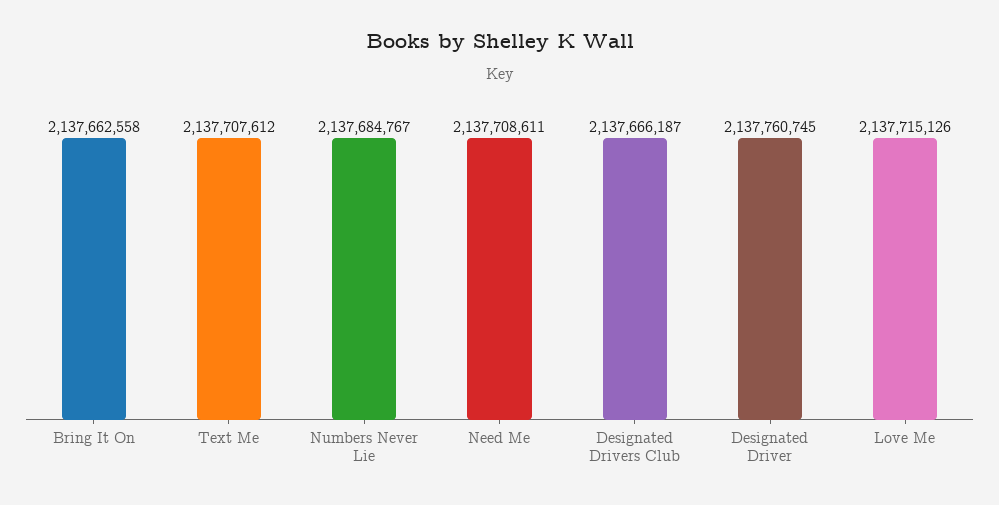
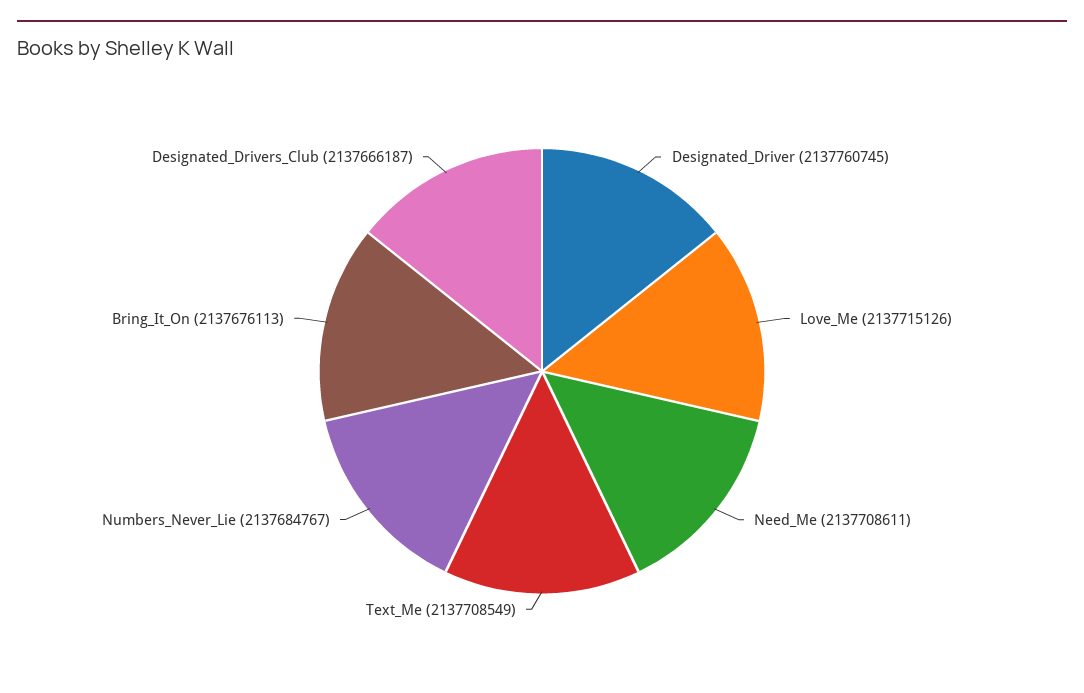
Bring It On: 2137662558 -> 2137676113
Text Me: 2137707612 -> 2137708549

